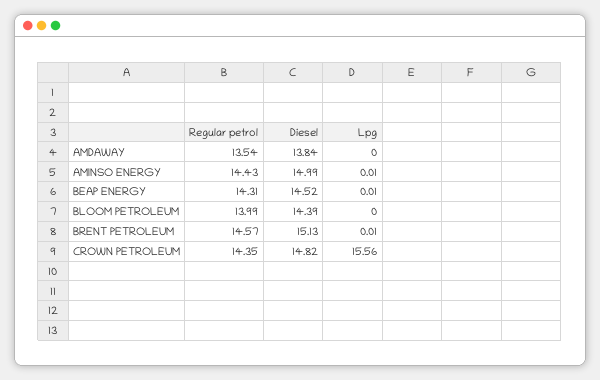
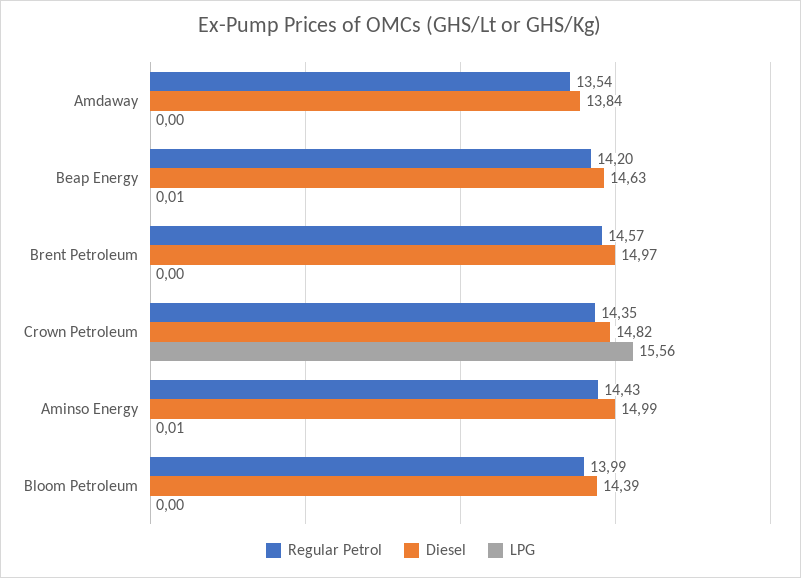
Regular petrol, BEAP ENERGY: 14.31 -> 14.2
Diesel, BEAP ENERGY: 14.52 -> 14.63
Diesel, BRENT PETROLEUM: 15.13 -> 14.97
Lpg, BRENT PETROLEUM: 0.01 -> 0

